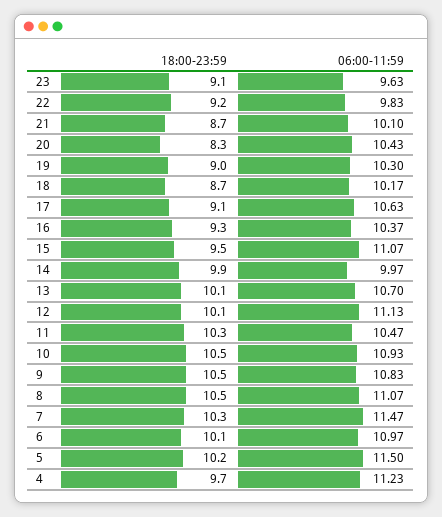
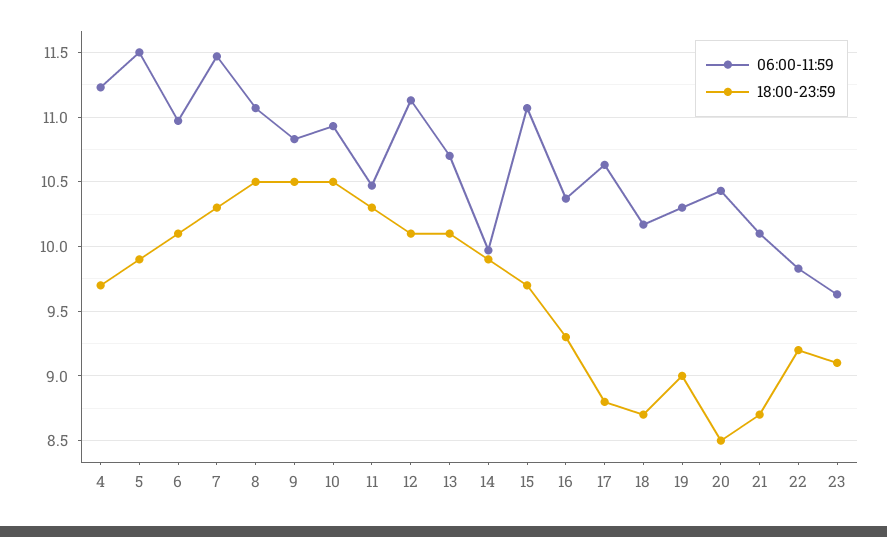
18:00-23:59, 20: 8.3 -> 8.5
18:00-23:59, 17: 9.1 -> 8.8
18:00-23:59, 15: 9.5 -> 9.7
18:00-23:59, 5: 10.2 -> 9.9

